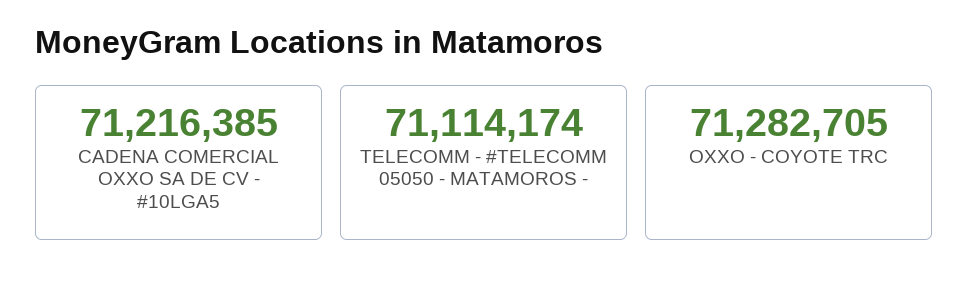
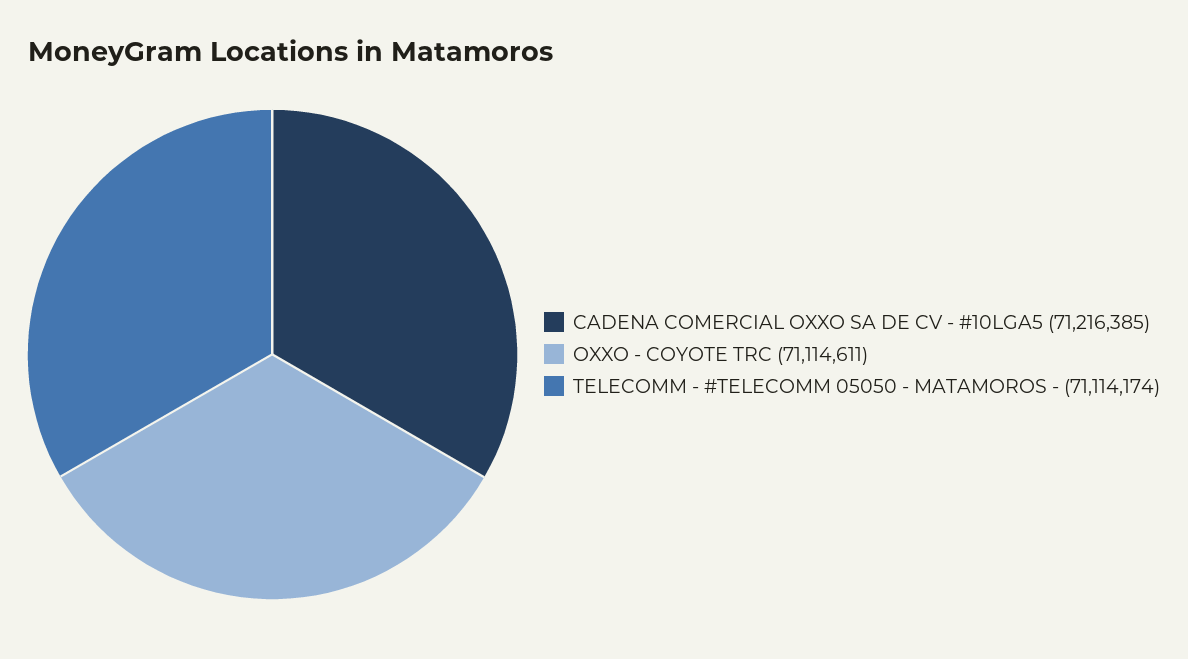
OXXO - COYOTE TRC: 71282705 -> 71114611

